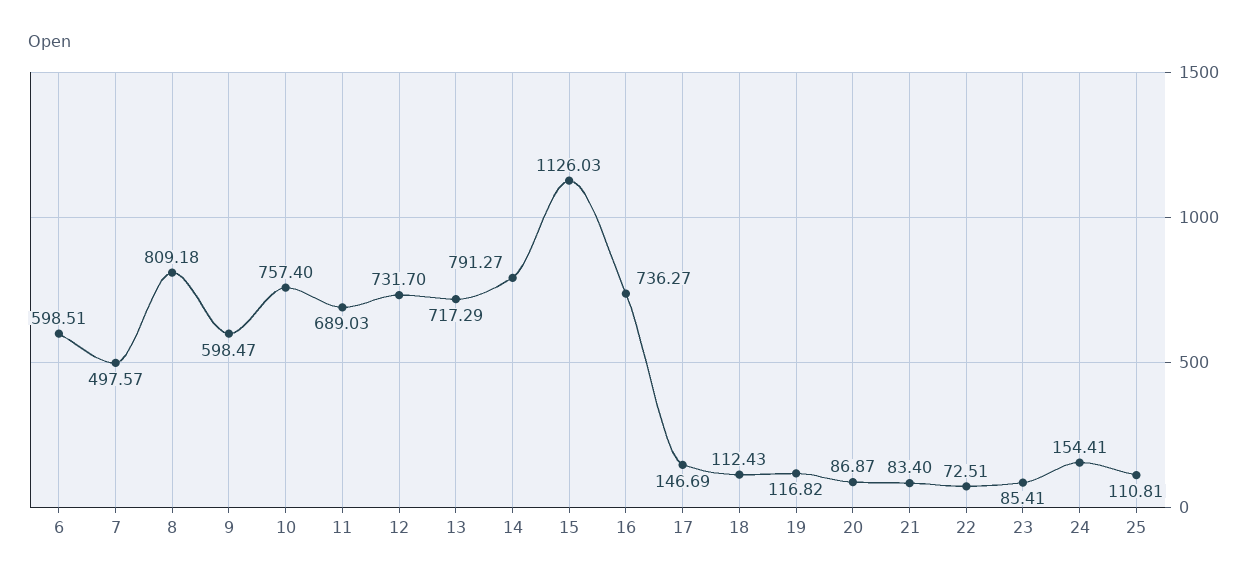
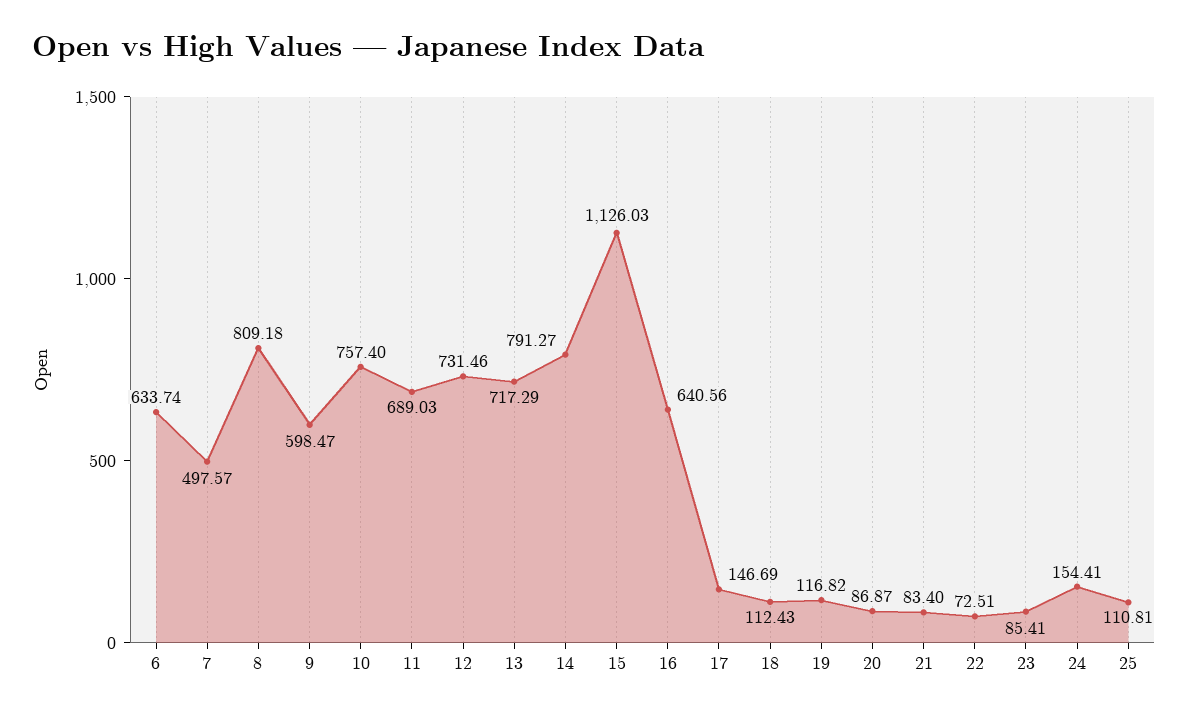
6: 598.51 -> 633.74
12: 731.7 -> 731.46
16: 736.27 -> 640.56

